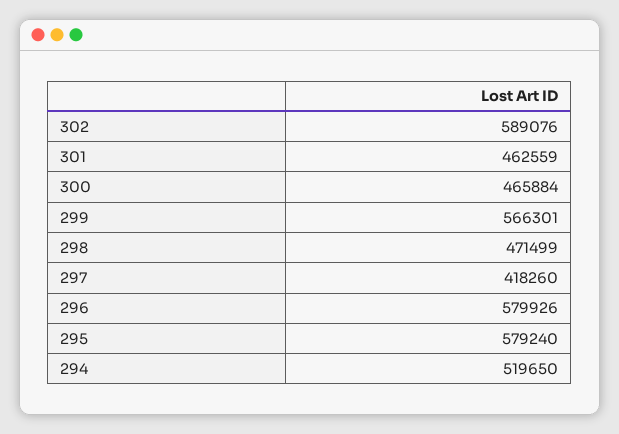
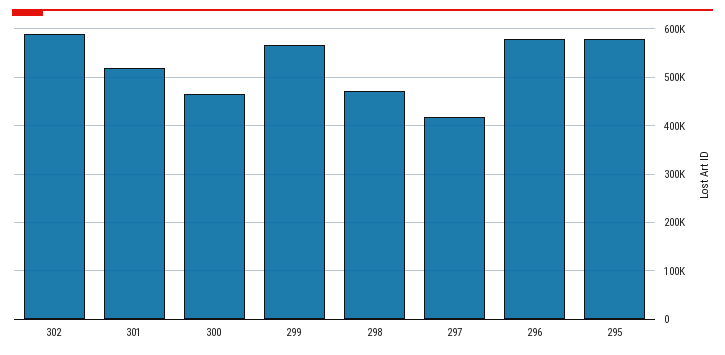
301: 462559 -> 520000
294: 519650 -> none

